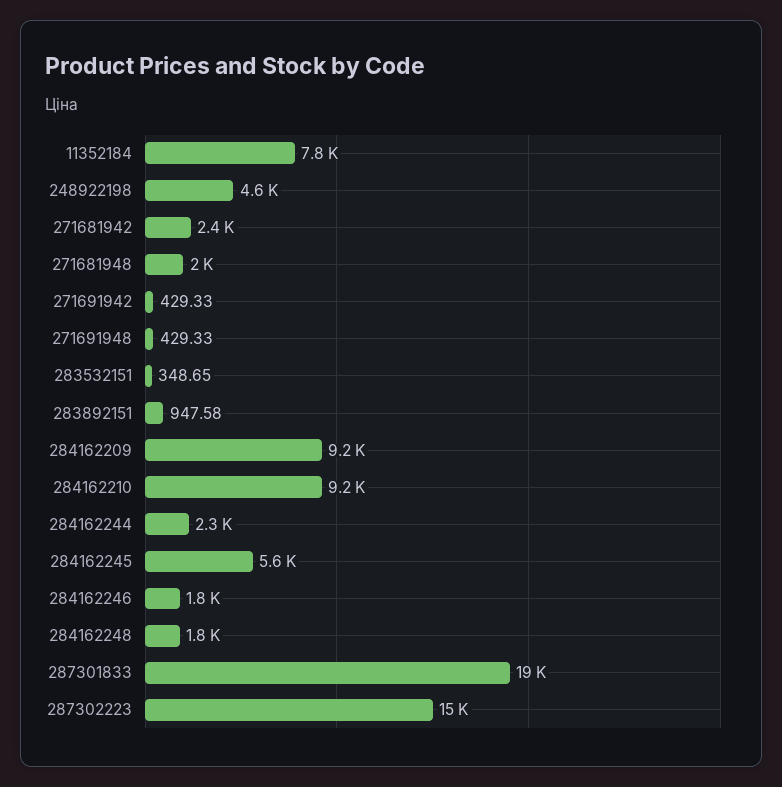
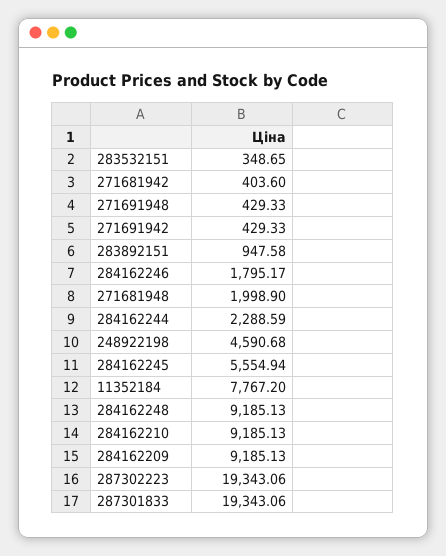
271681942: 2400 -> 403.6
284162248: 1800 -> 9185.13
287302223: 15000 -> 19343.06

